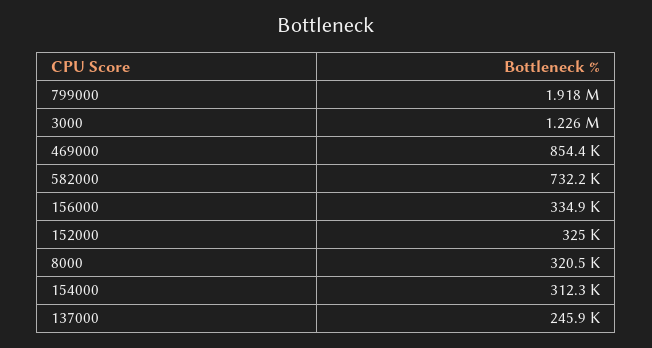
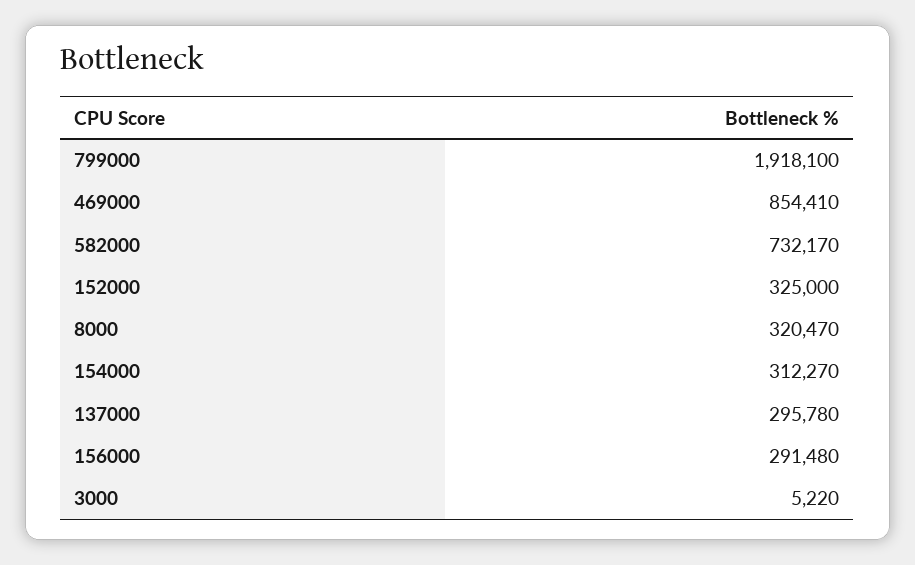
3000: 1226000 -> 5220
156000: 334900 -> 291480
137000: 245900 -> 295780

